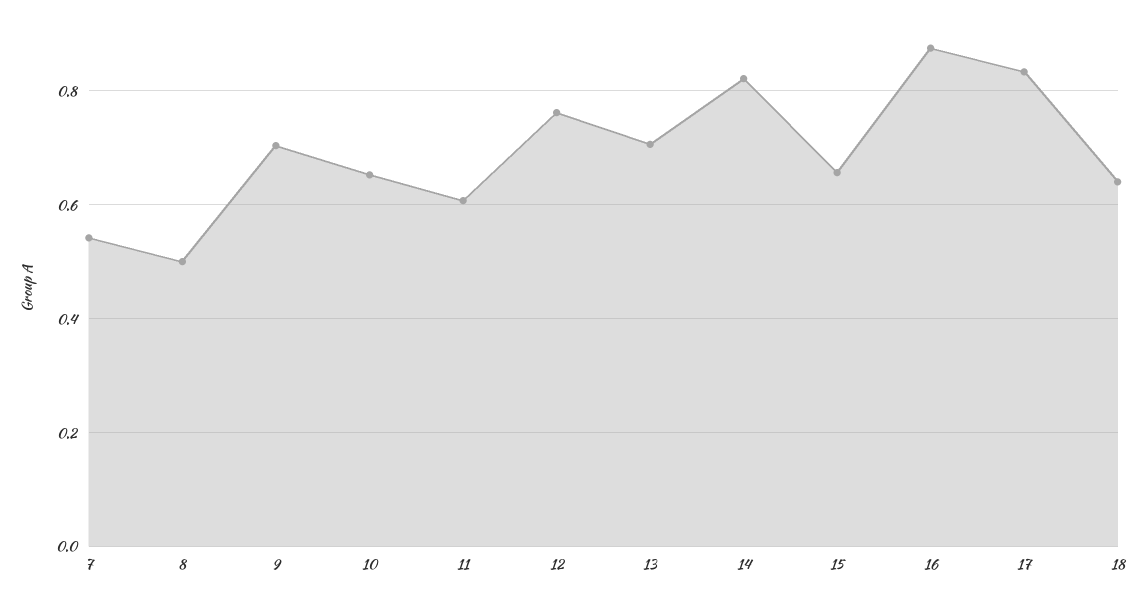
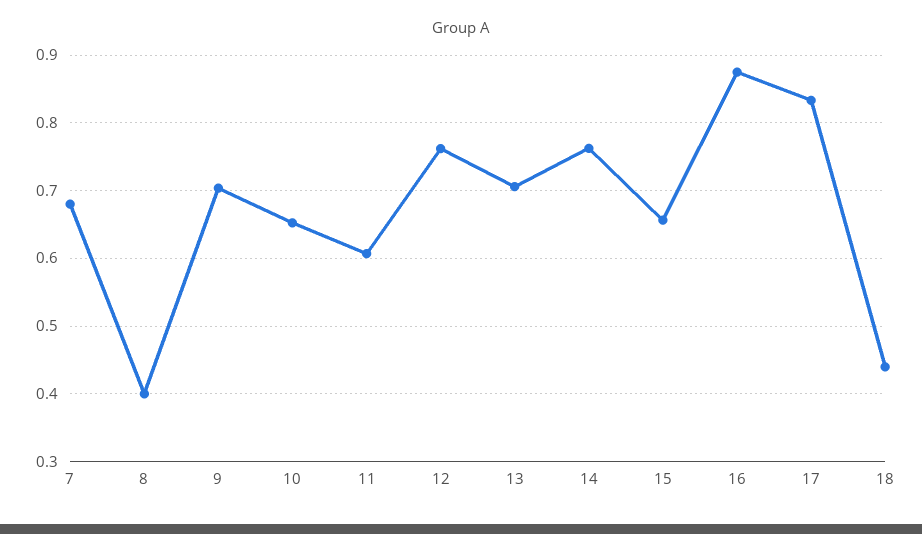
7: 0.54 -> 0.68
8: 0.5 -> 0.4
14: 0.82 -> 0.76
18: 0.64 -> 0.44

